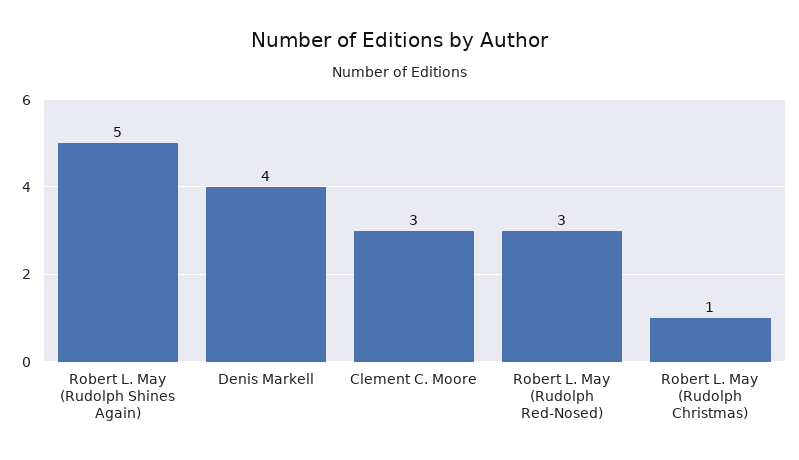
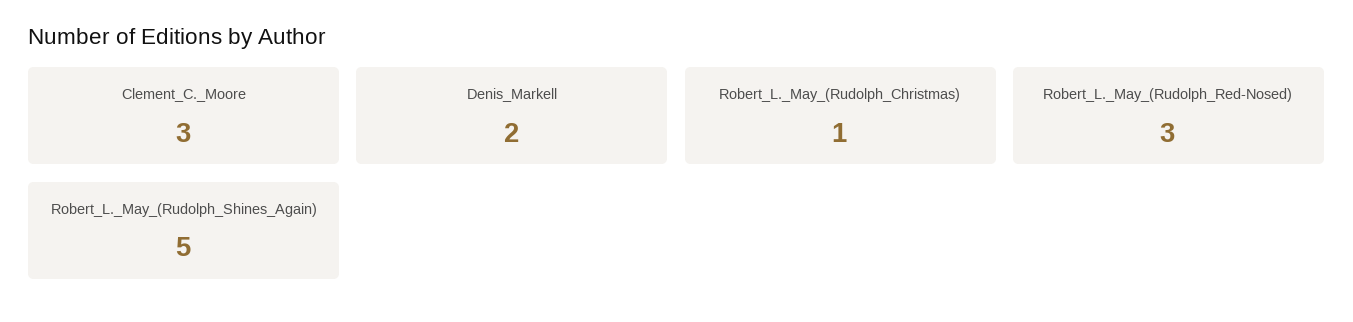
Denis Markell: 4 -> 2

